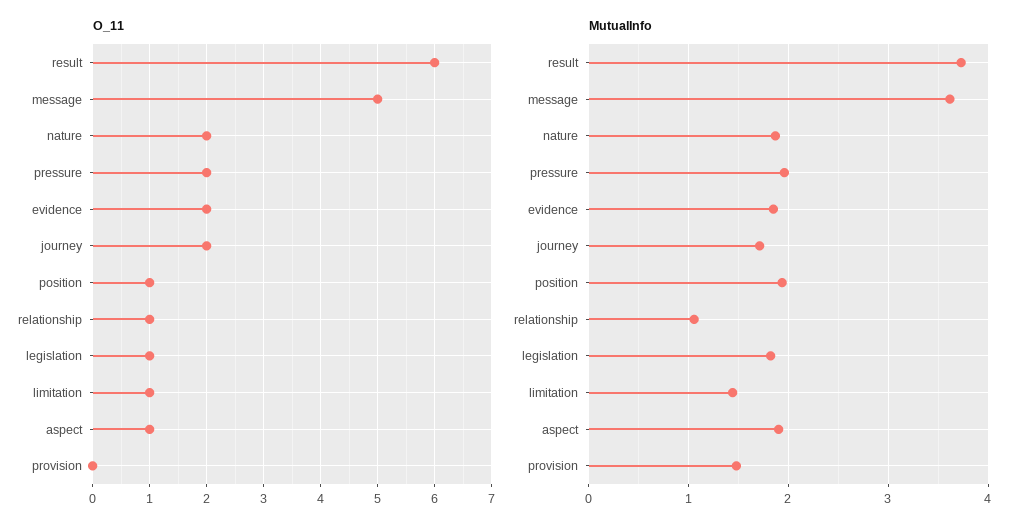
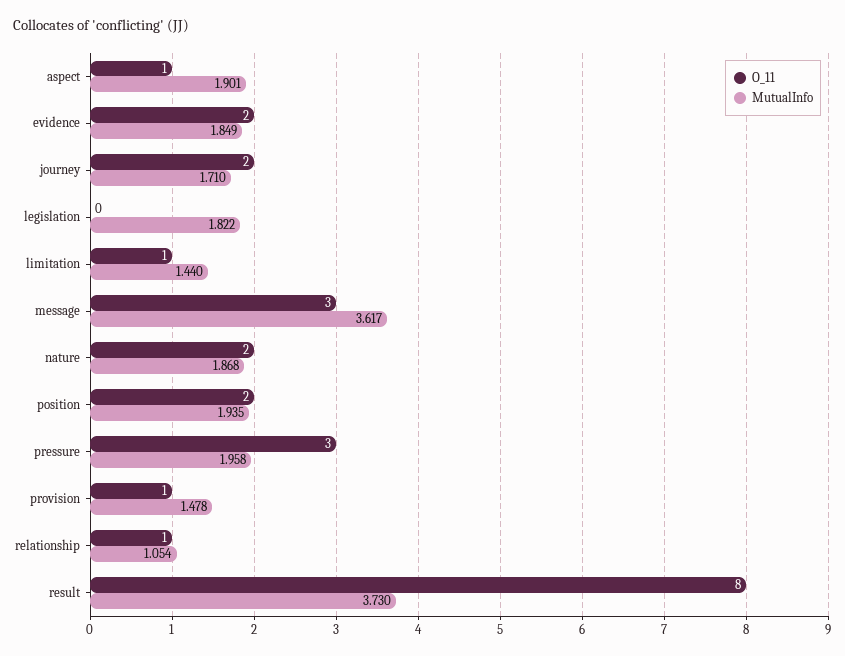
O_11, result: 6 -> 8
O_11, message: 5 -> 3
O_11, pressure: 2 -> 3
O_11, position: 1 -> 2
O_11, legislation: 1 -> 0
O_11, provision: 0 -> 1

